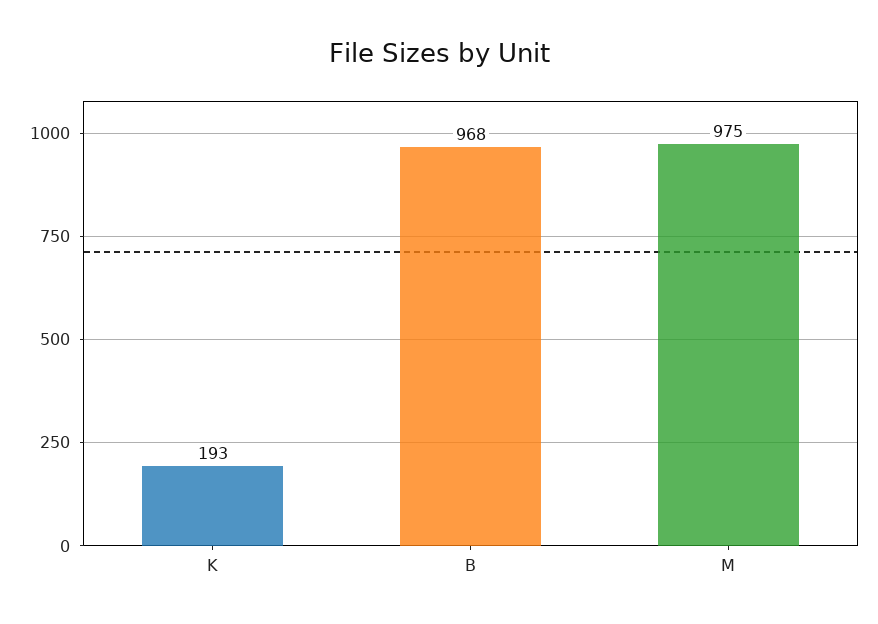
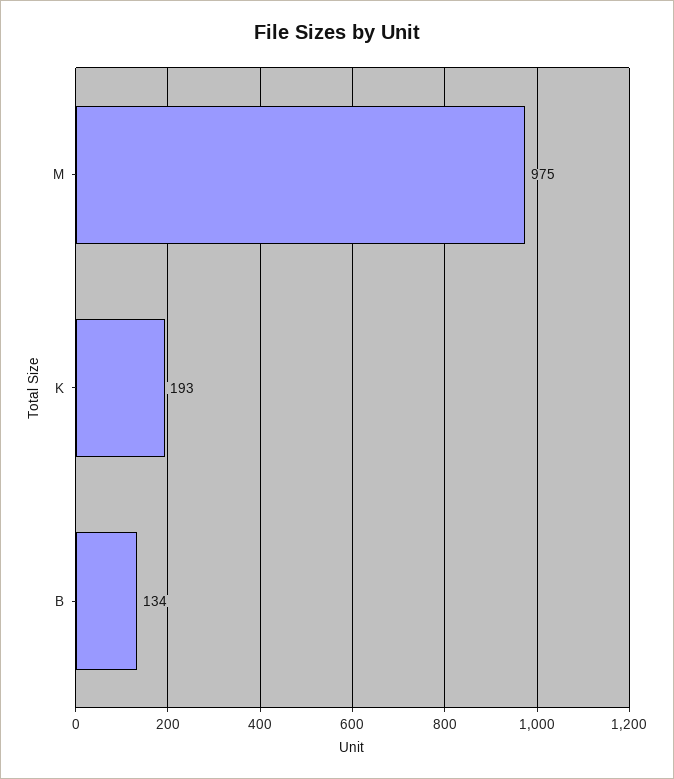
B: 968 -> 134

